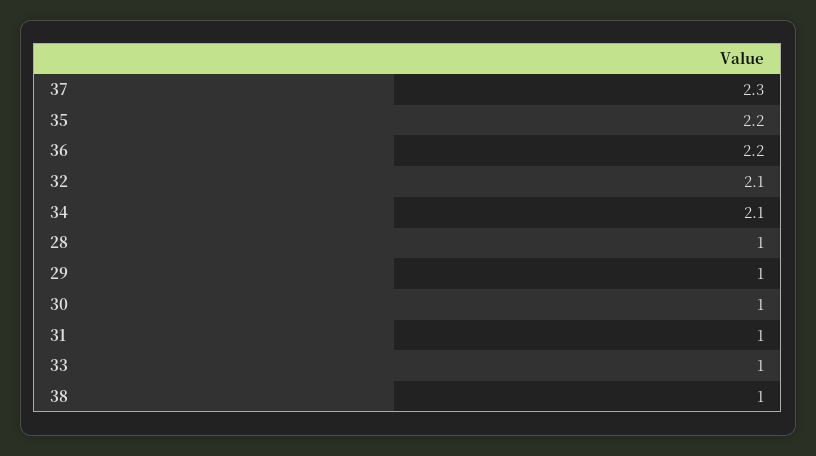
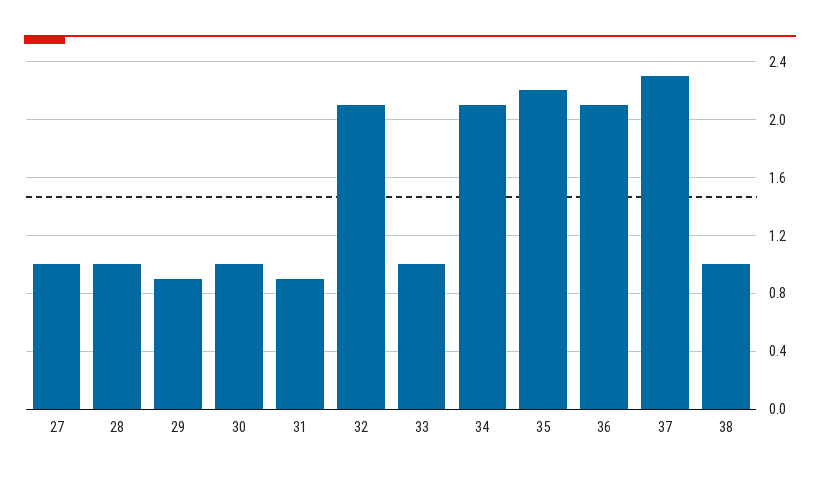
36: 2.2 -> 2.1
29: 1 -> 0.9
31: 1 -> 0.9
27: none -> 1

